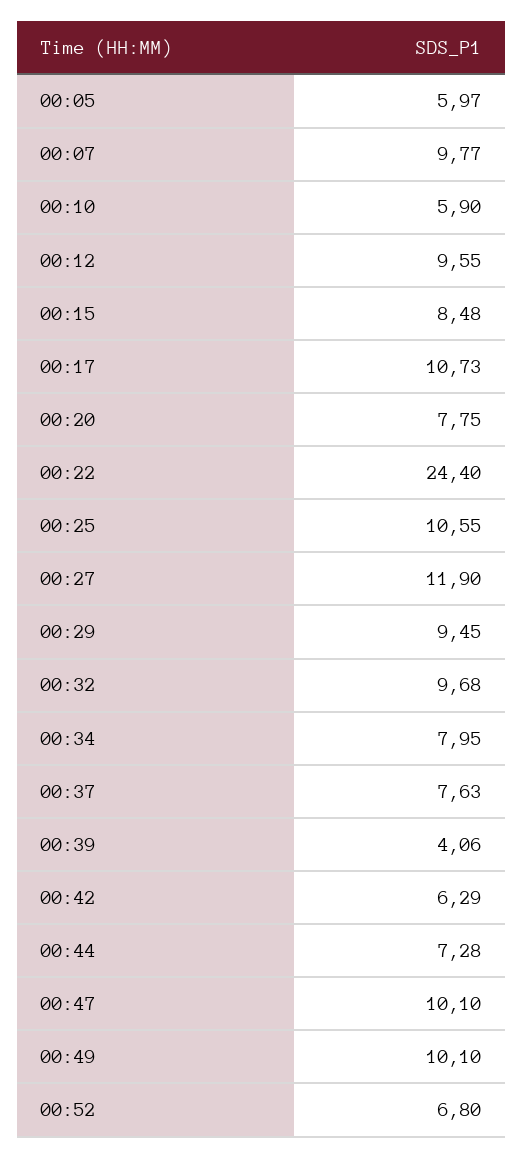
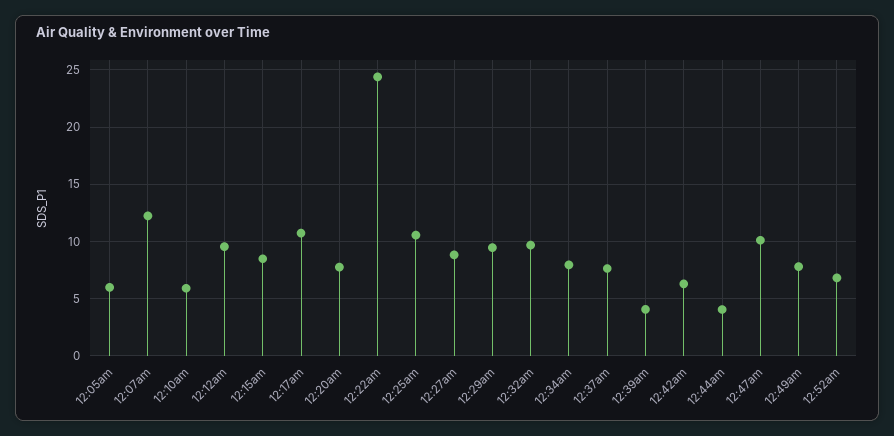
00:07: 9.77 -> 12
00:27: 11.9 -> 9
00:44: 7.28 -> 4
00:49: 10.1 -> 8

